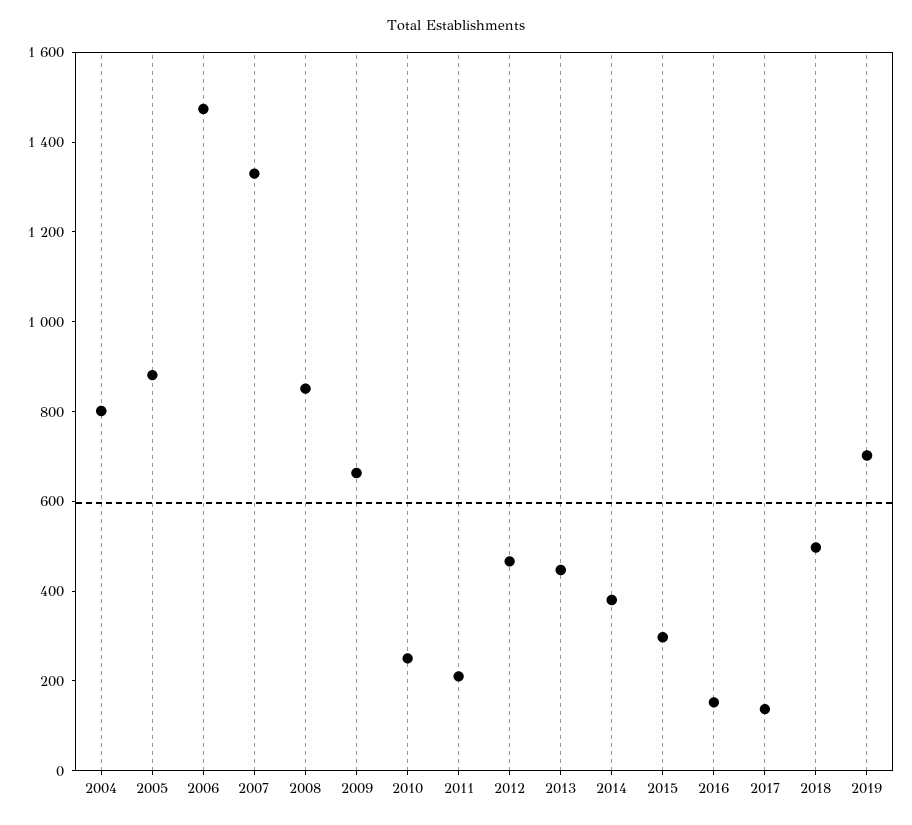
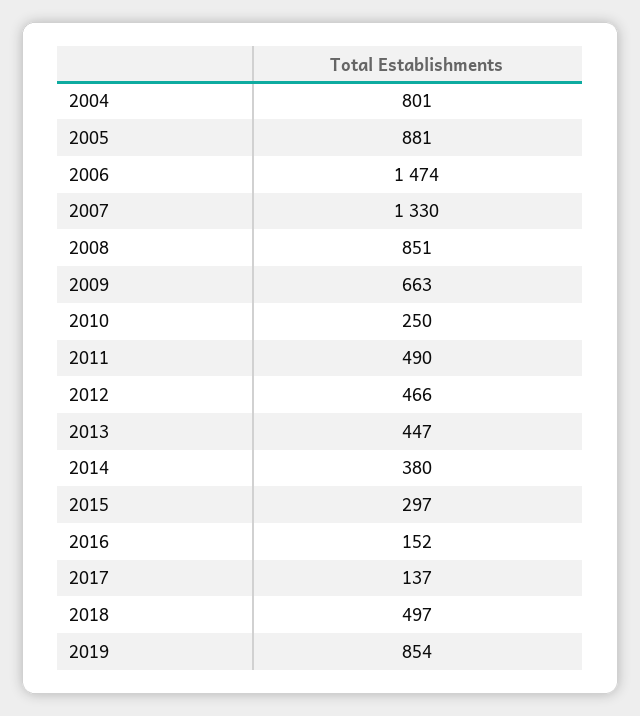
2011: 200 -> 490
2019: 700 -> 854

